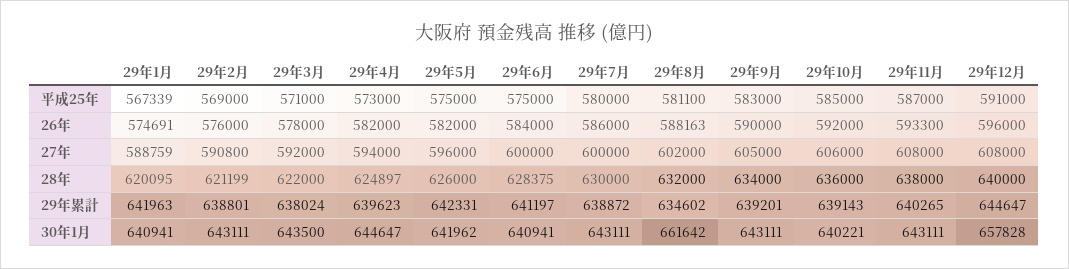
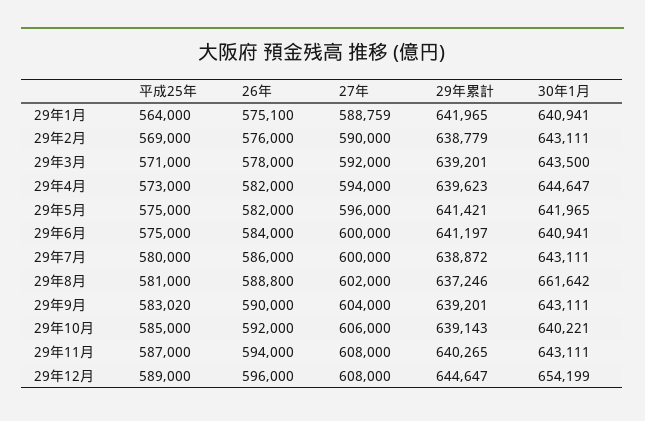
29年1月, 平成25年: 567339 -> 564000
29年8月, 平成25年: 581100 -> 581000
29年9月, 平成25年: 583000 -> 583020
29年12月, 平成25年: 591000 -> 589000
29年1月, 26年: 574691 -> 575100
29年8月, 26年: 588163 -> 588800
29年11月, 26年: 593300 -> 594000
29年2月, 27年: 590800 -> 590000
29年9月, 27年: 605000 -> 604000
29年1月, 28年: 620095 -> none
29年2月, 28年: 621199 -> none
29年3月, 28年: 622000 -> none
29年4月, 28年: 624897 -> none
29年5月, 28年: 626000 -> none
29年6月, 28年: 628375 -> none
29年7月, 28年: 630000 -> none
29年8月, 28年: 632000 -> none
29年9月, 28年: 634000 -> none
29年10月, 28年: 636000 -> none
29年11月, 28年: 638000 -> none
29年12月, 28年: 640000 -> none
29年1月, 29年累計: 641963 -> 641965
29年2月, 29年累計: 638801 -> 638779
29年3月, 29年累計: 638024 -> 639201
29年5月, 29年累計: 642331 -> 641421
29年8月, 29年累計: 634602 -> 637246
29年5月, 30年1月: 641962 -> 641965
29年12月, 30年1月: 657828 -> 654199

